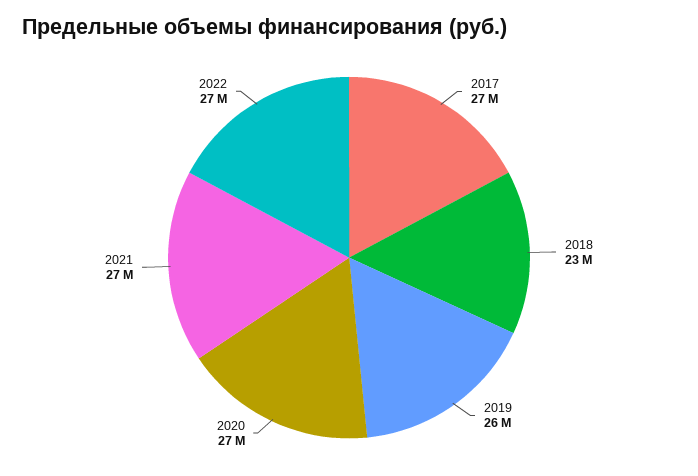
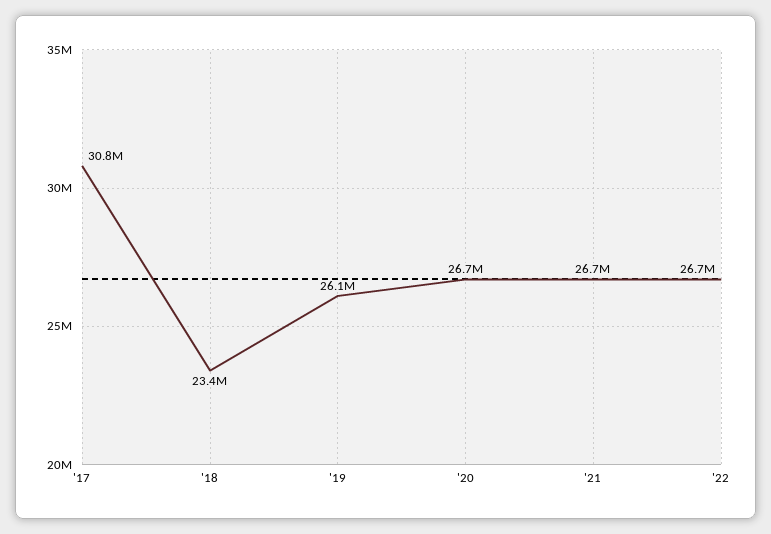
2017: 27000000 -> 30800000

